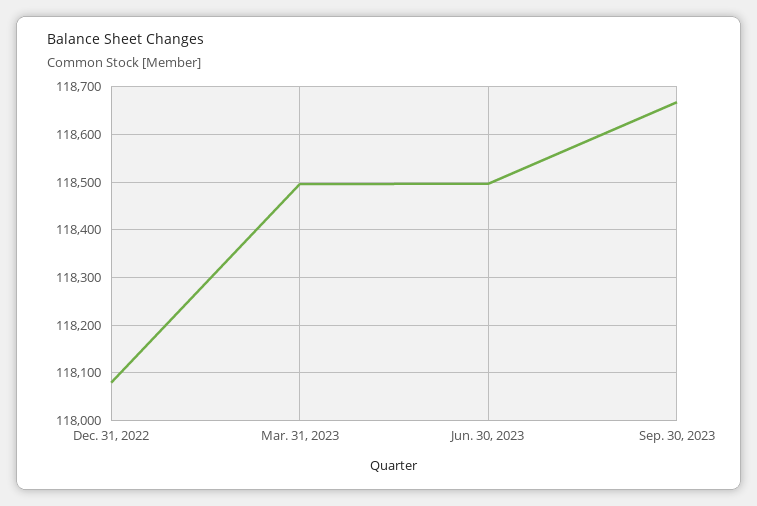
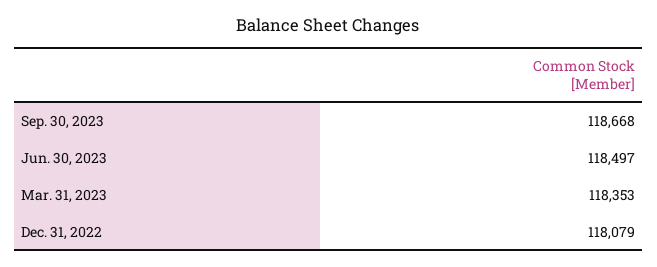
Mar. 31, 2023: 118500 -> 118353

